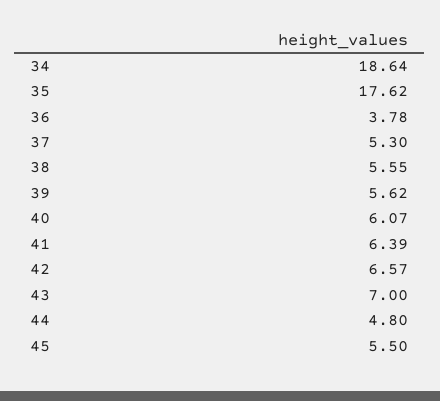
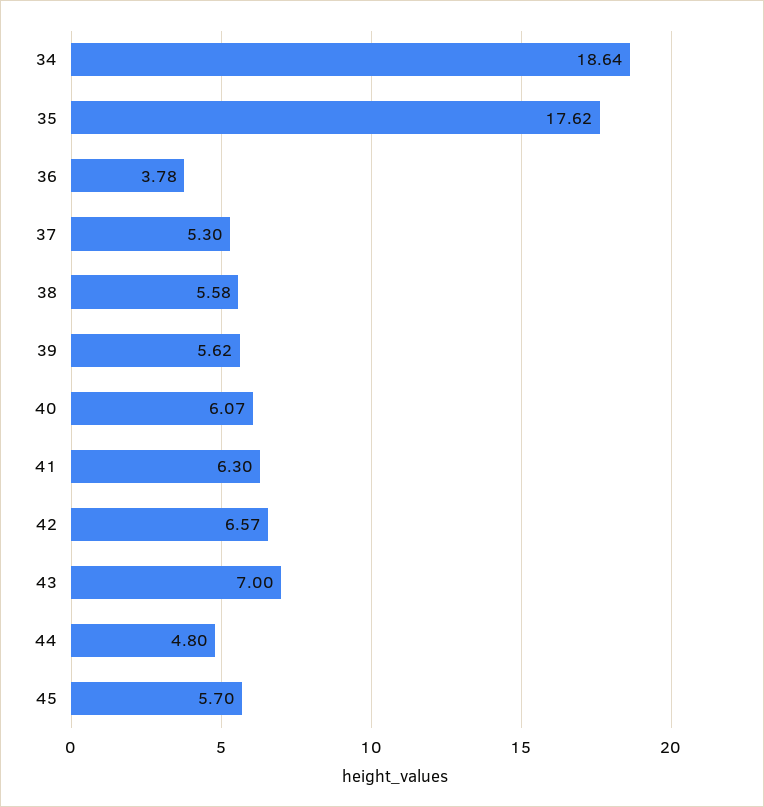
38: 5.55 -> 5.58
41: 6.39 -> 6.3
45: 5.5 -> 5.7

